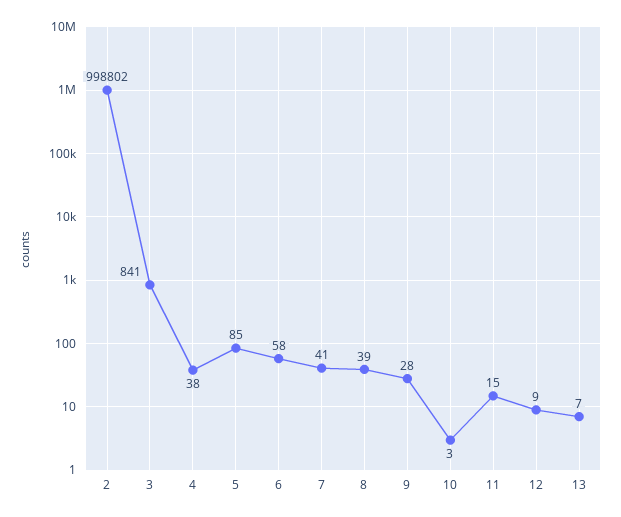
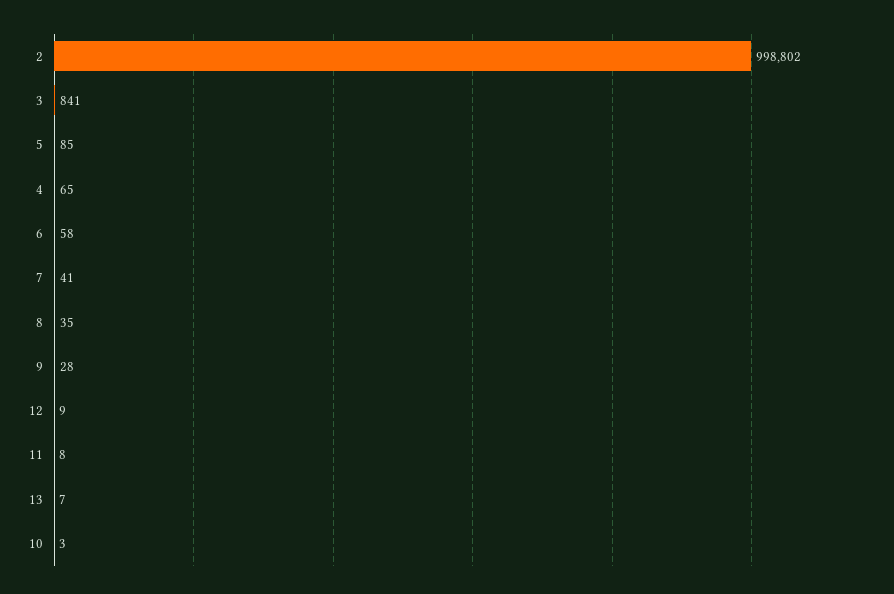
4: 38 -> 65
8: 39 -> 35
11: 15 -> 8

